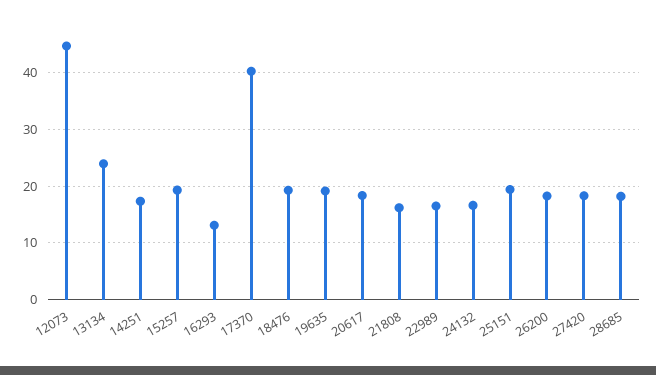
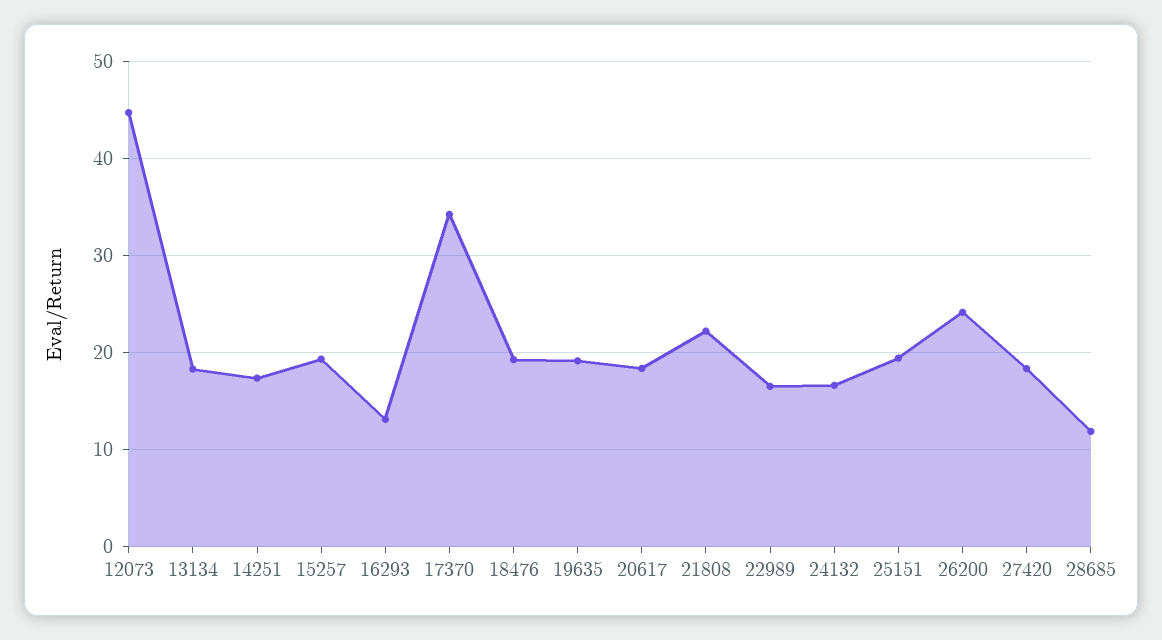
13134: 24 -> 18
17370: 40 -> 34
21808: 16 -> 22
26200: 18 -> 24
28685: 18 -> 12

